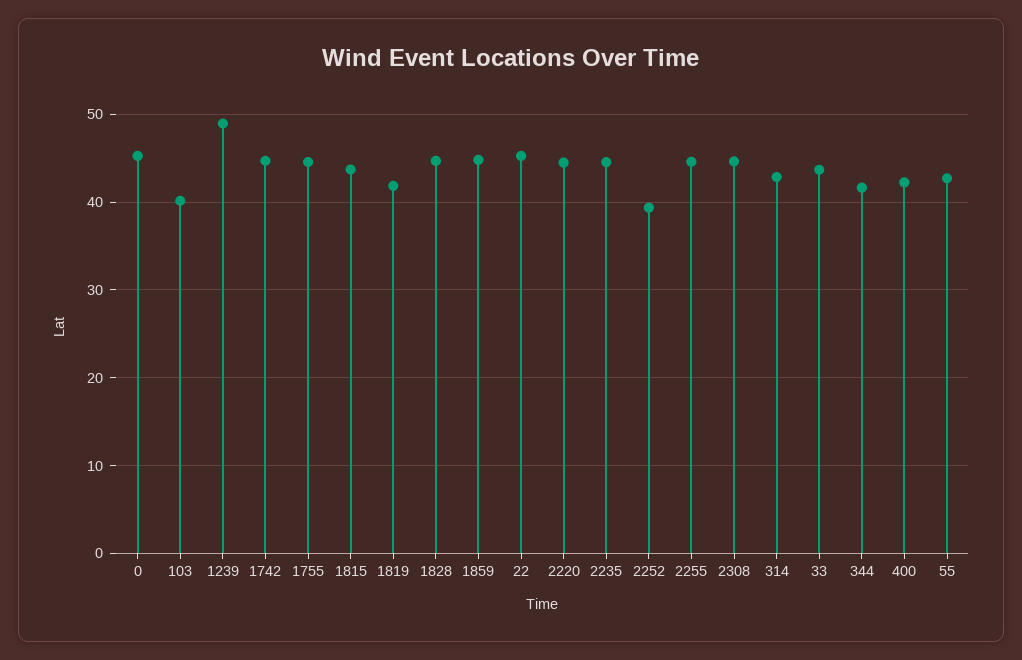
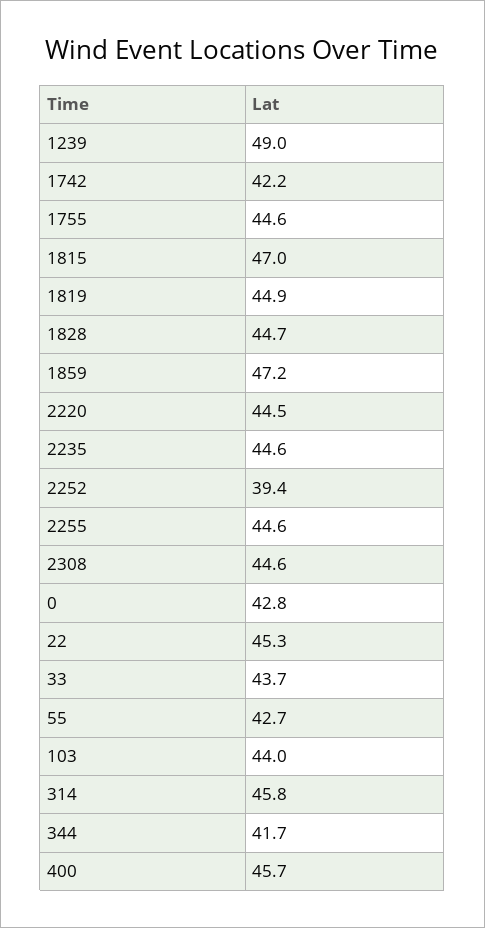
0: 45 -> 42.8
103: 40 -> 44
1742: 45 -> 42.2
1815: 44 -> 47
1819: 42 -> 44.9
1859: 45 -> 47.2
314: 43 -> 45.8
400: 42 -> 45.7

